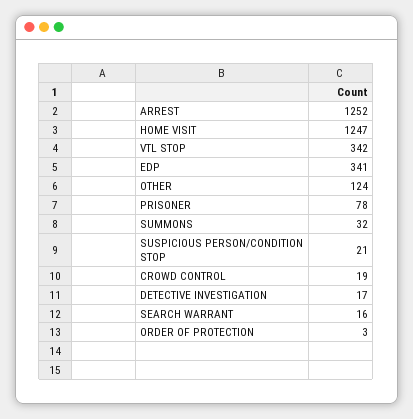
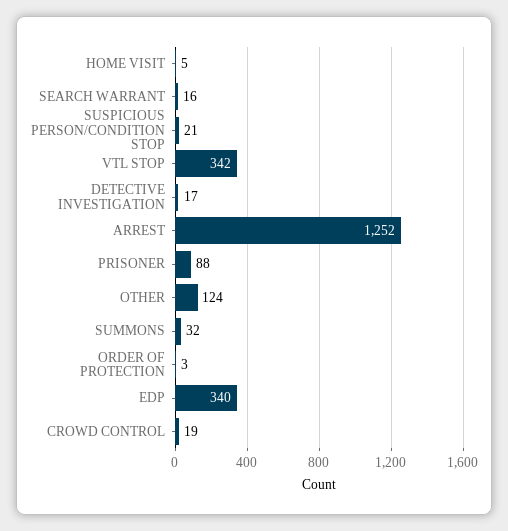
HOME VISIT: 1247 -> 5
EDP: 341 -> 340
PRISONER: 78 -> 88

